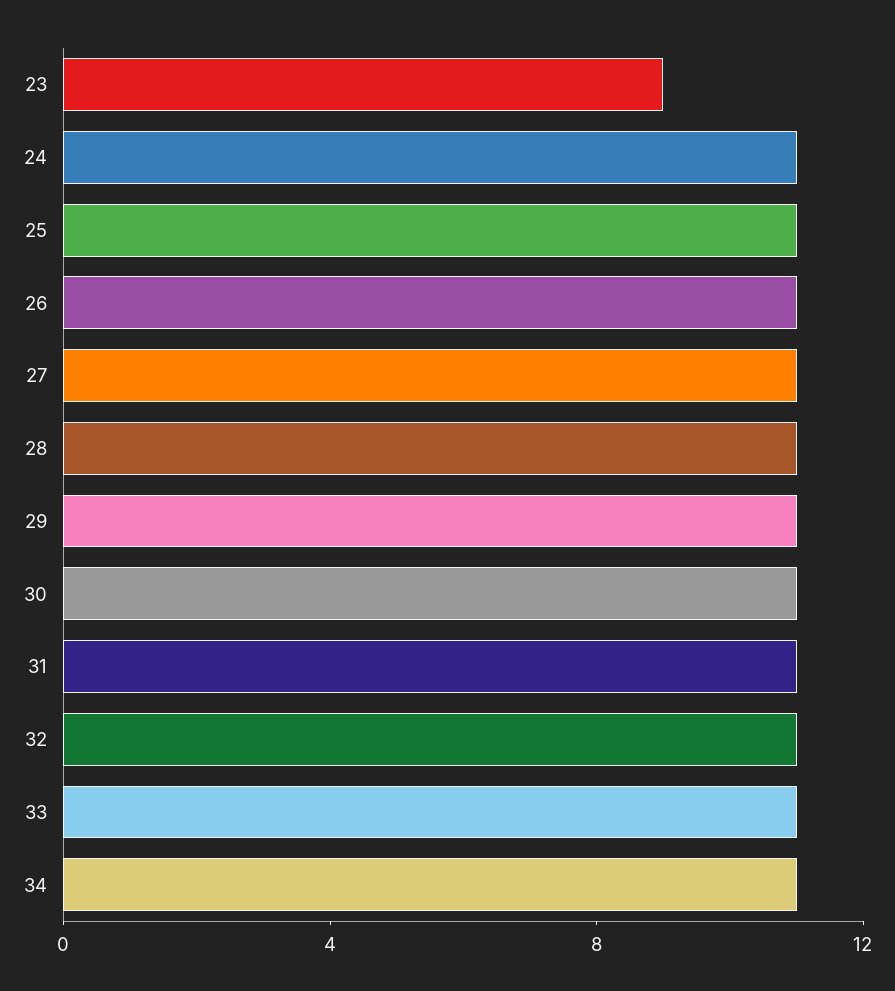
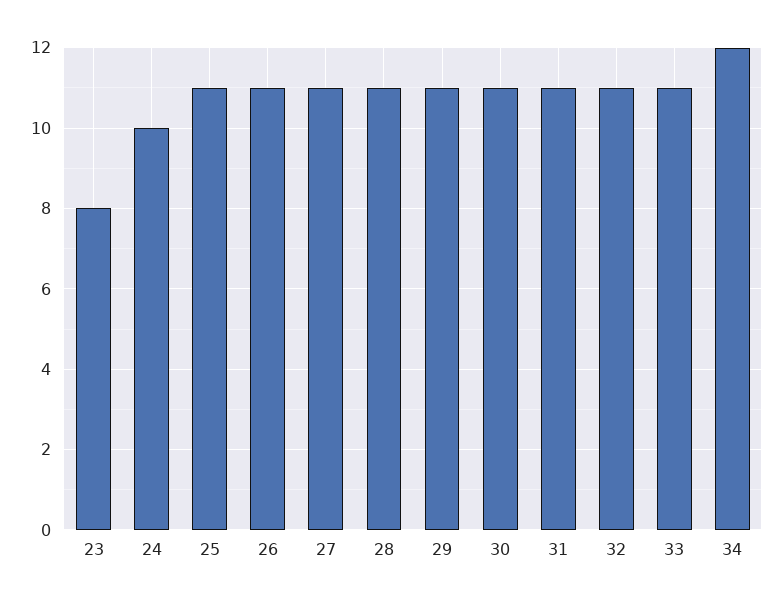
23: 9 -> 8
24: 11 -> 10
34: 11 -> 12

